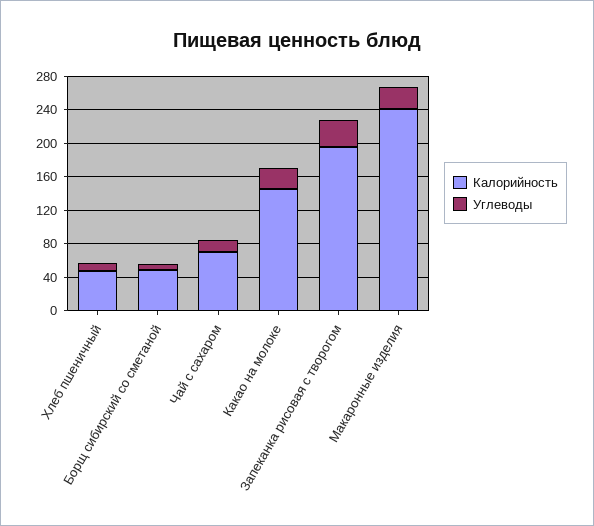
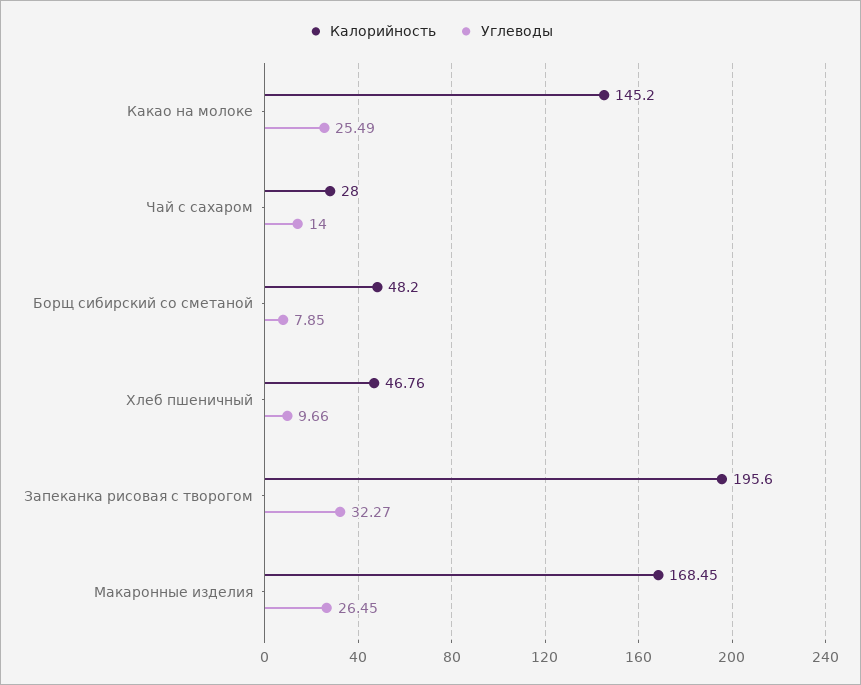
Калорийность, Чай с сахаром: 70 -> 28
Калорийность, Макаронные изделия: 240 -> 168.45

